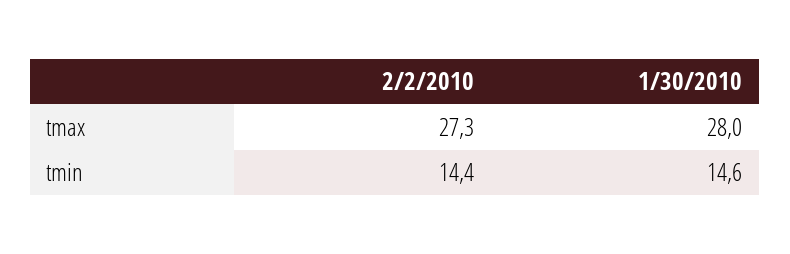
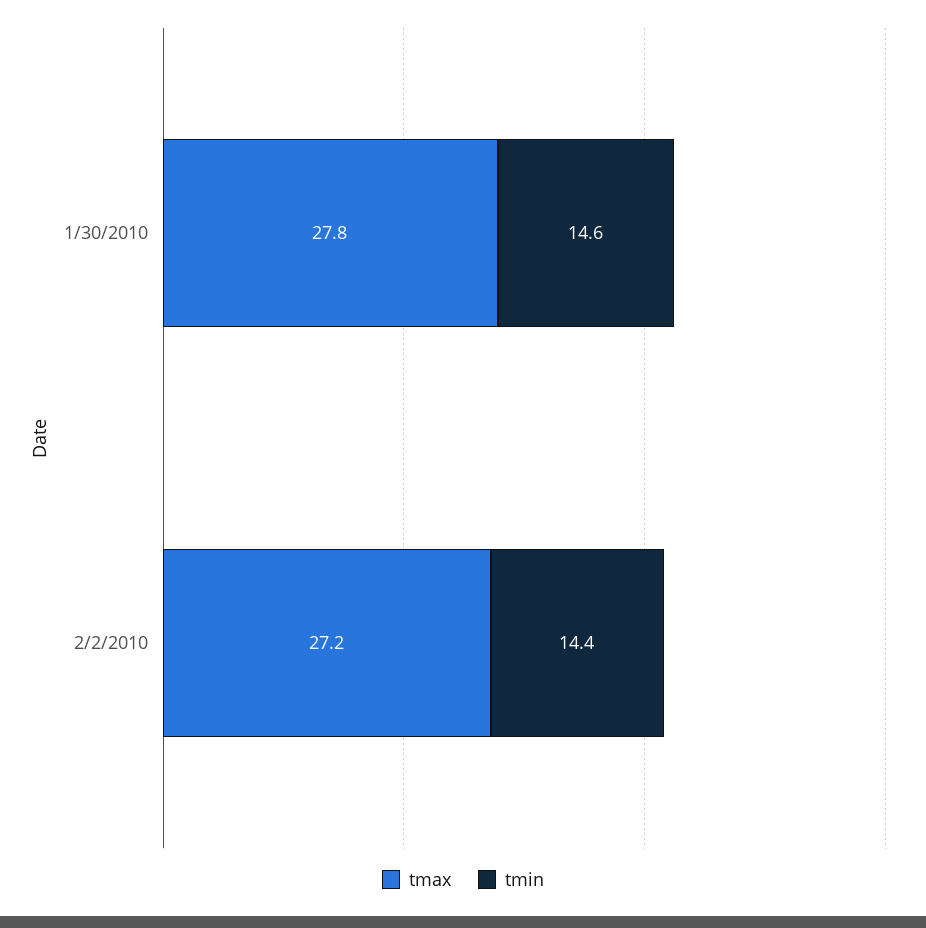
tmax, 2/2/2010: 27.3 -> 27.2
tmax, 1/30/2010: 28 -> 27.8

